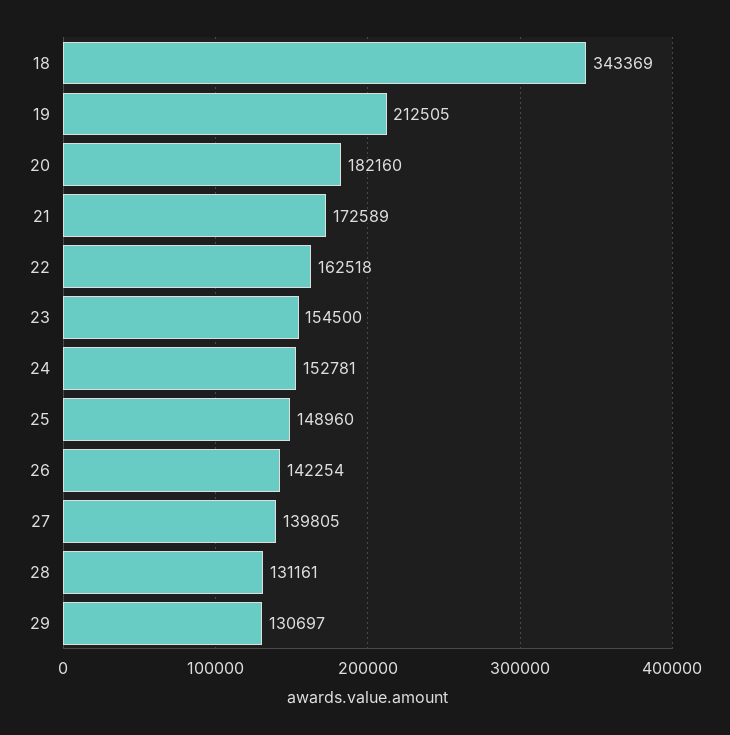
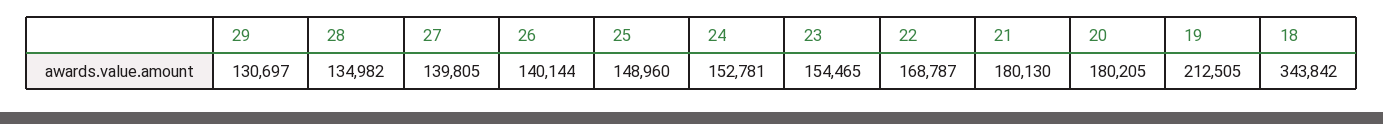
18: 343369 -> 343842
20: 182160 -> 180205
21: 172589 -> 180130
22: 162518 -> 168787
23: 154500 -> 154465
26: 142254 -> 140144
28: 131161 -> 134982

